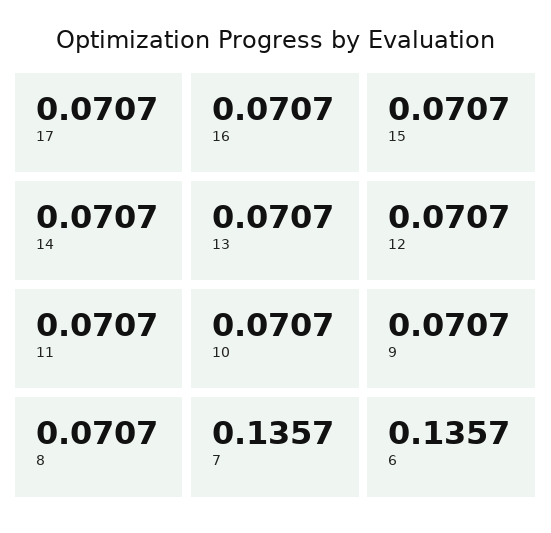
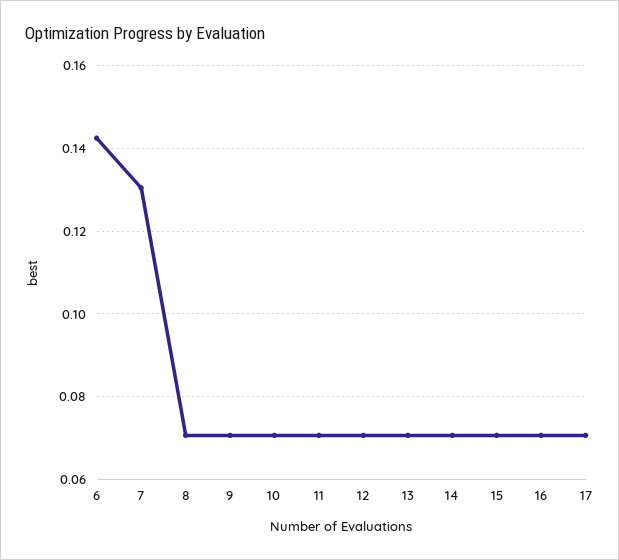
7: 0.1357 -> 0.13
6: 0.1357 -> 0.142

